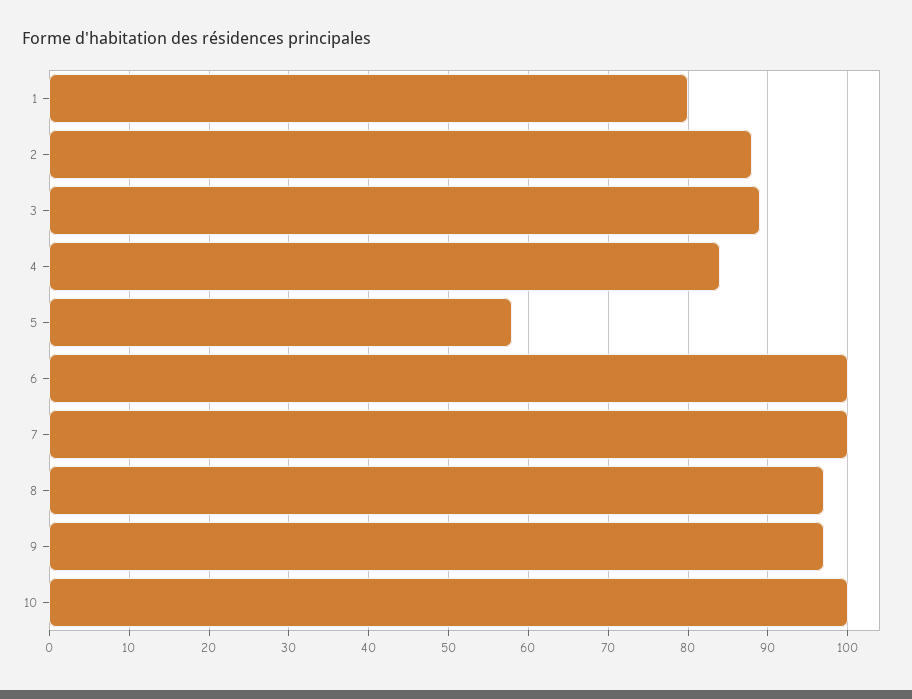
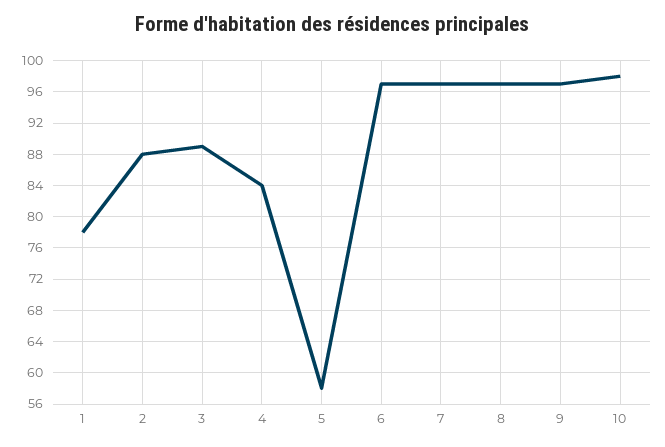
1: 80 -> 78
6: 100 -> 97
7: 100 -> 97
10: 100 -> 98

